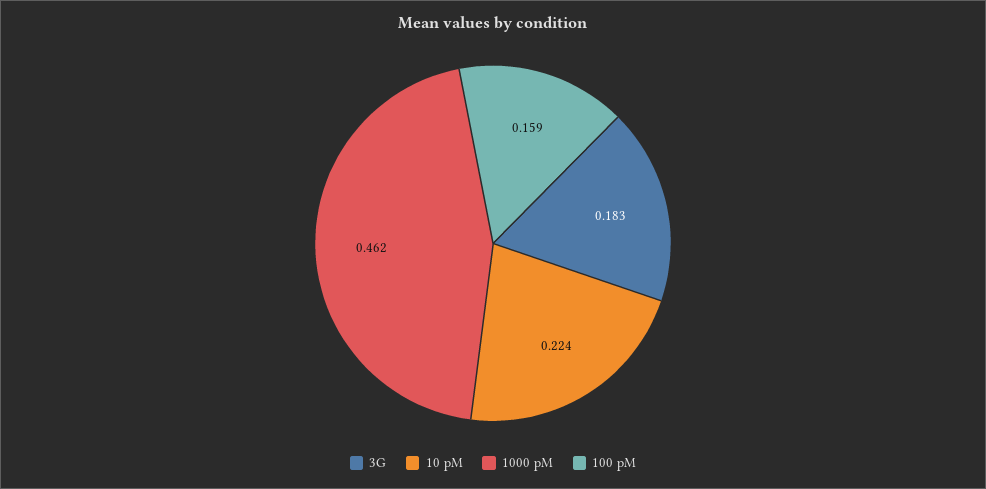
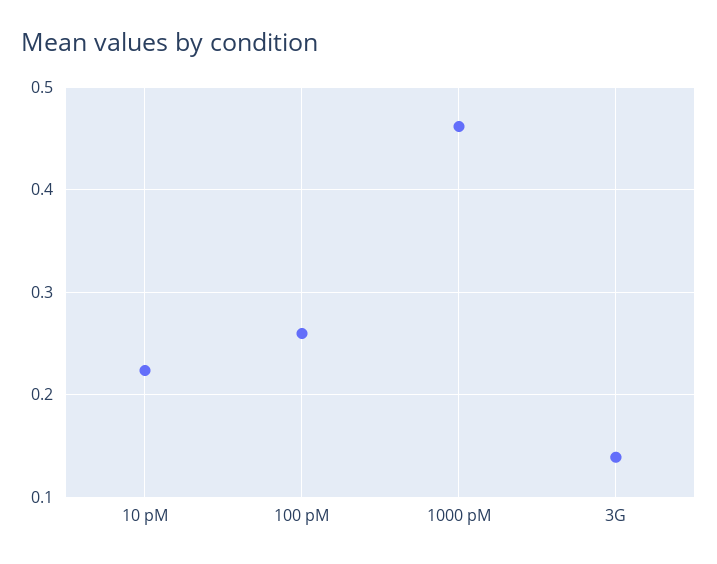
3G: 0.183 -> 0.14
100 pM: 0.159 -> 0.26

